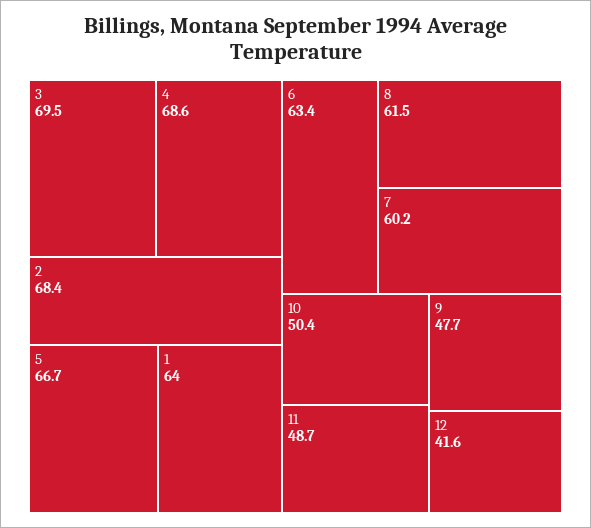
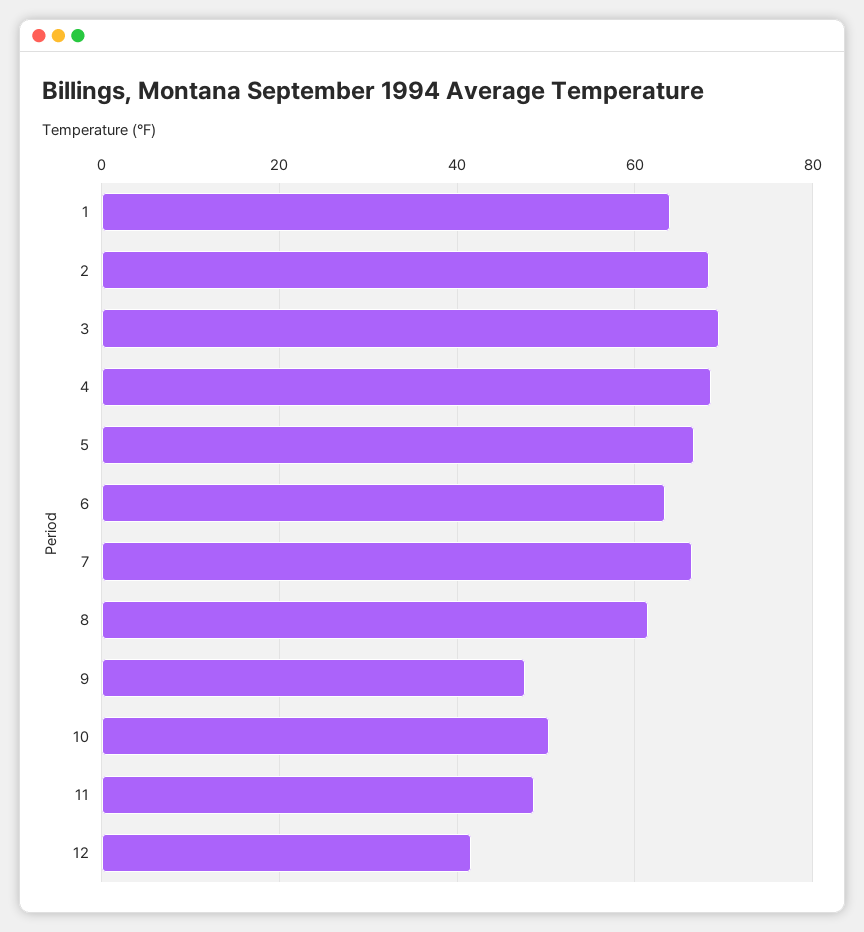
7: 60.2 -> 66

